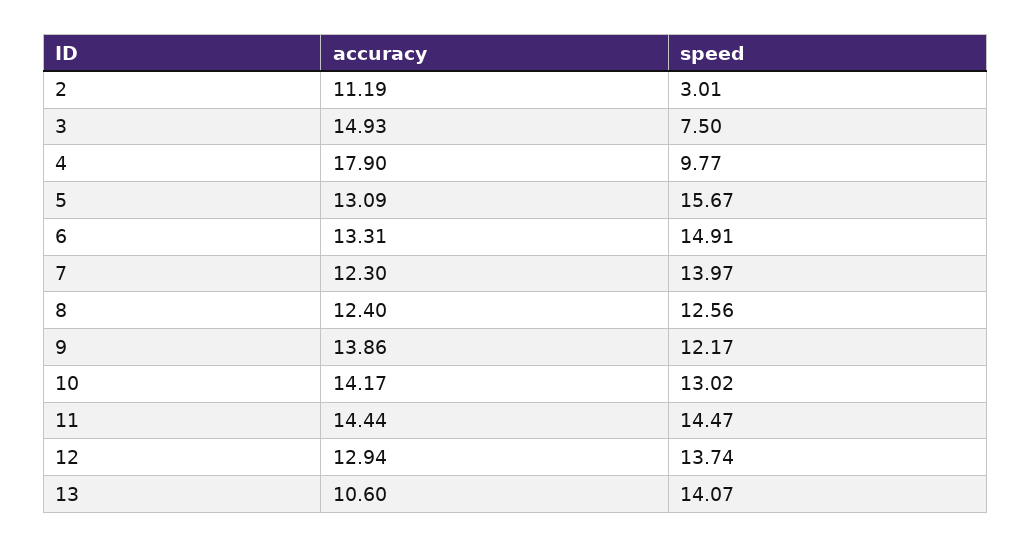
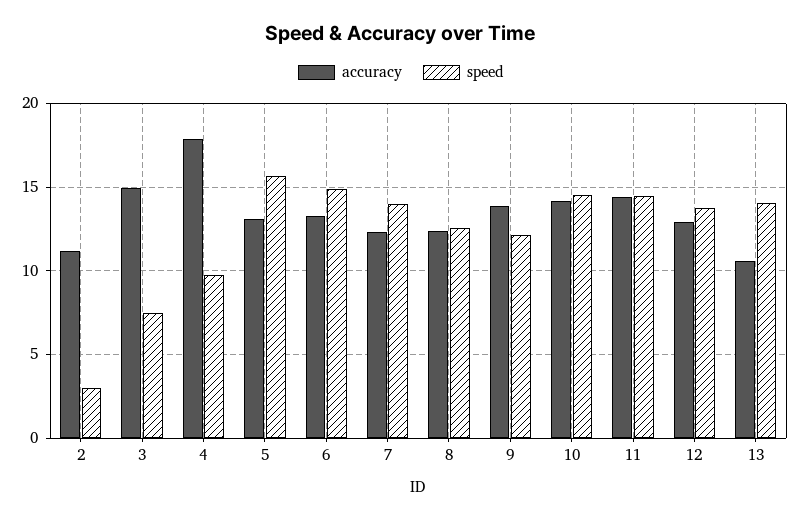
speed, 10: 13.02 -> 14.5

